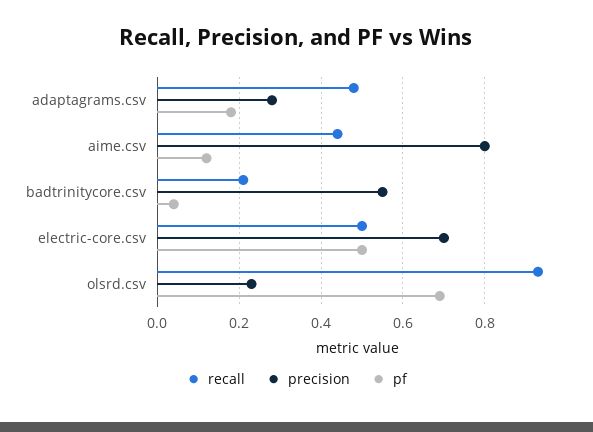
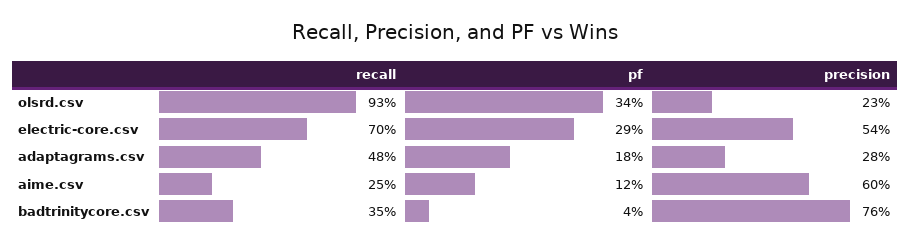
recall, aime.csv: 0.45 -> 0.25
precision, aime.csv: 0.8 -> 0.6
recall, badtrinitycore.csv: 0.2 -> 0.35
precision, badtrinitycore.csv: 0.55 -> 0.76
recall, electric-core.csv: 0.5 -> 0.7
precision, electric-core.csv: 0.7 -> 0.54
pf, electric-core.csv: 0.5 -> 0.29
pf, olsrd.csv: 0.7 -> 0.34

